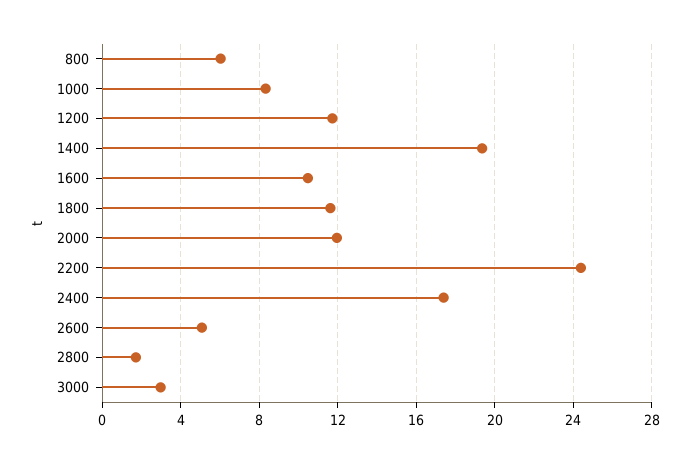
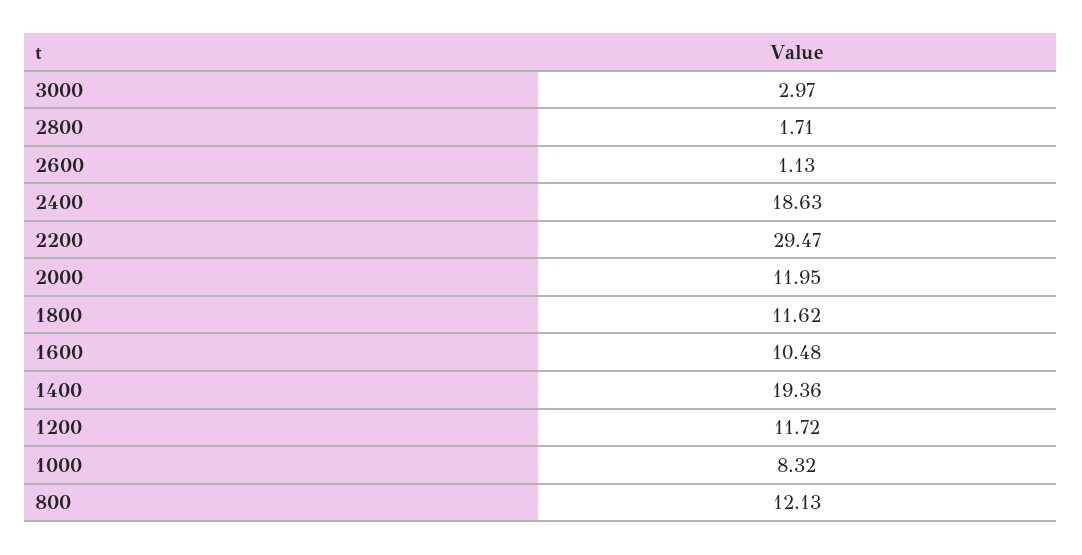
800: 6 -> 12.13
2200: 24.5 -> 29.47
2400: 17.5 -> 18.63
2600: 5 -> 1.13

